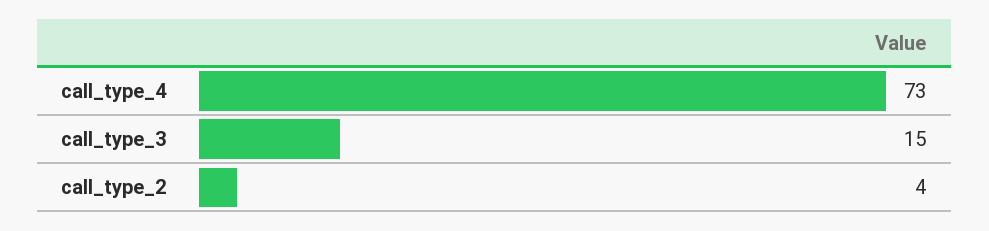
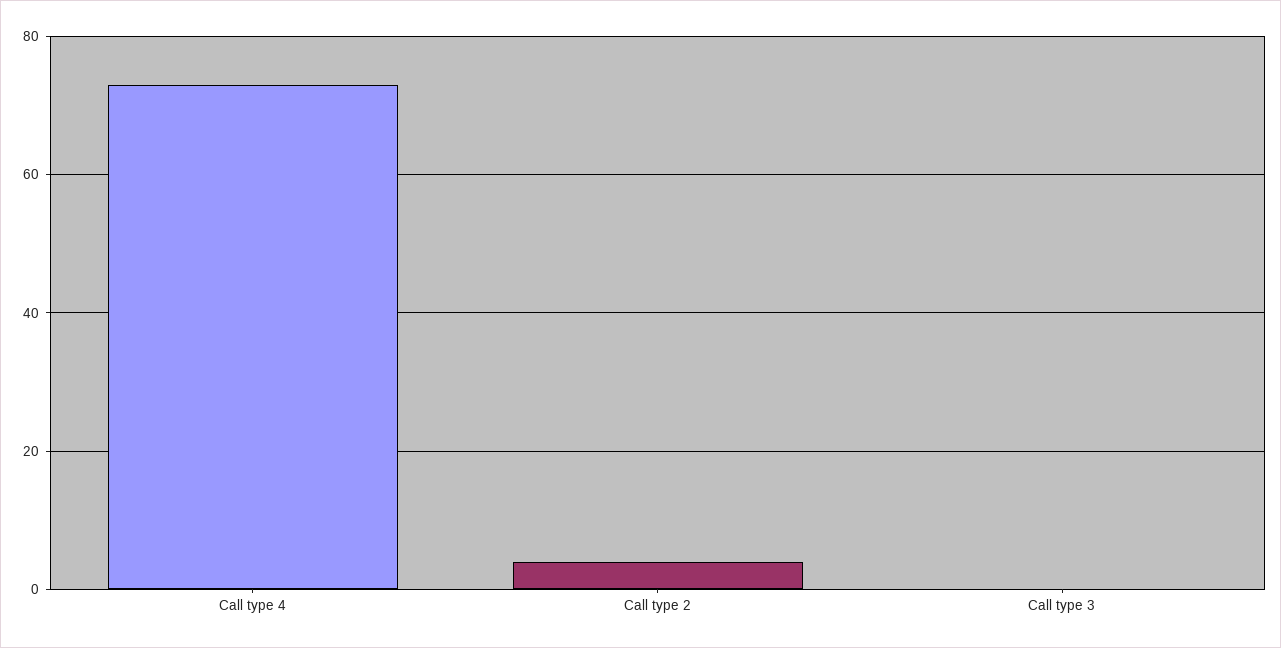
call_type_3: 15 -> 0

